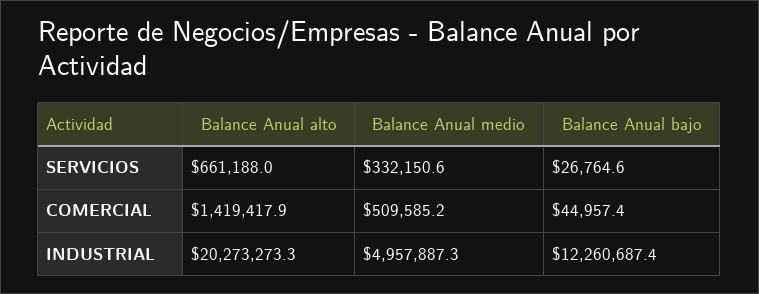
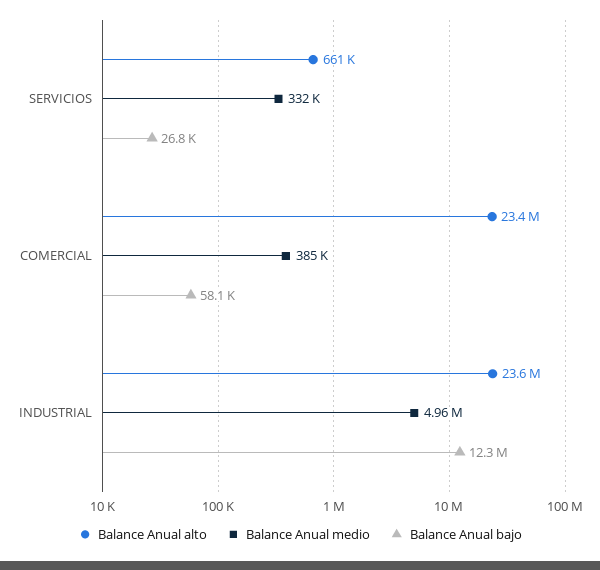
Balance Anual alto, COMERCIAL: 1419417.9 -> 23400000
Balance Anual medio, COMERCIAL: 509585.2 -> 385000
Balance Anual bajo, COMERCIAL: 44957.4 -> 58100
Balance Anual alto, INDUSTRIAL: 20273273.3 -> 23600000

